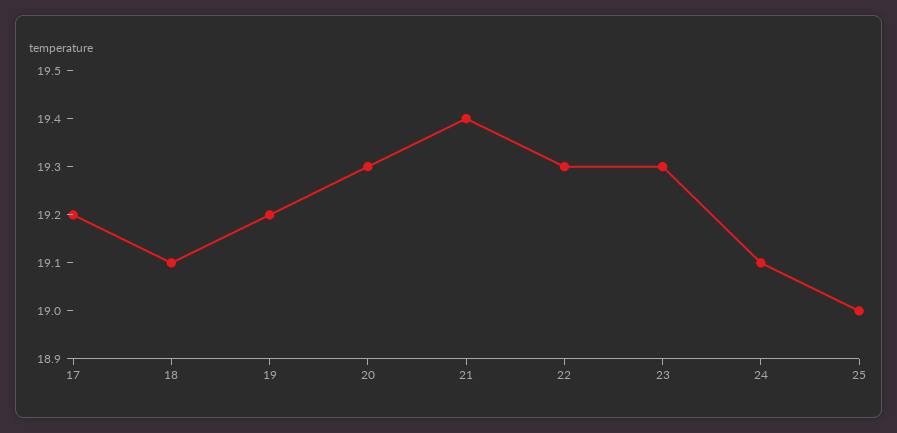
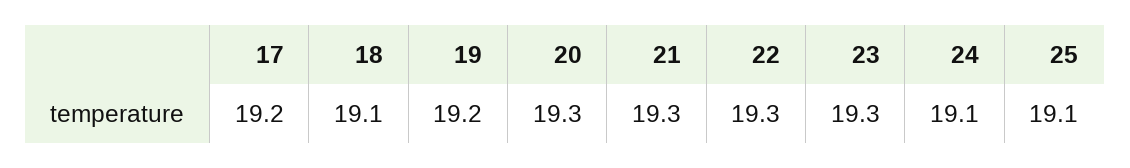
21: 19.4 -> 19.3
25: 19 -> 19.1

